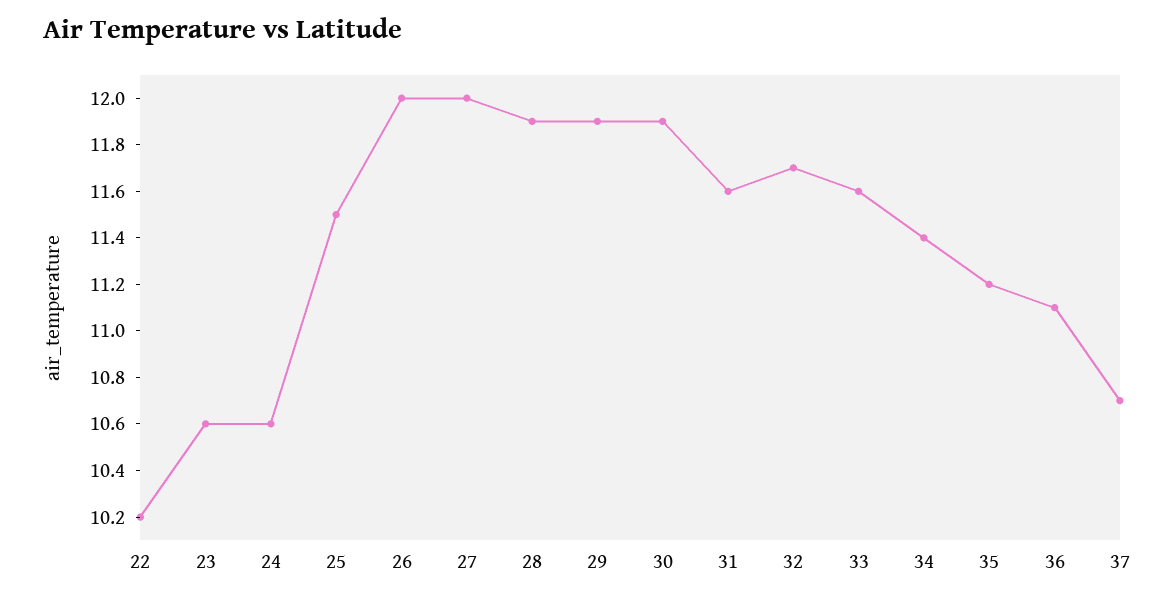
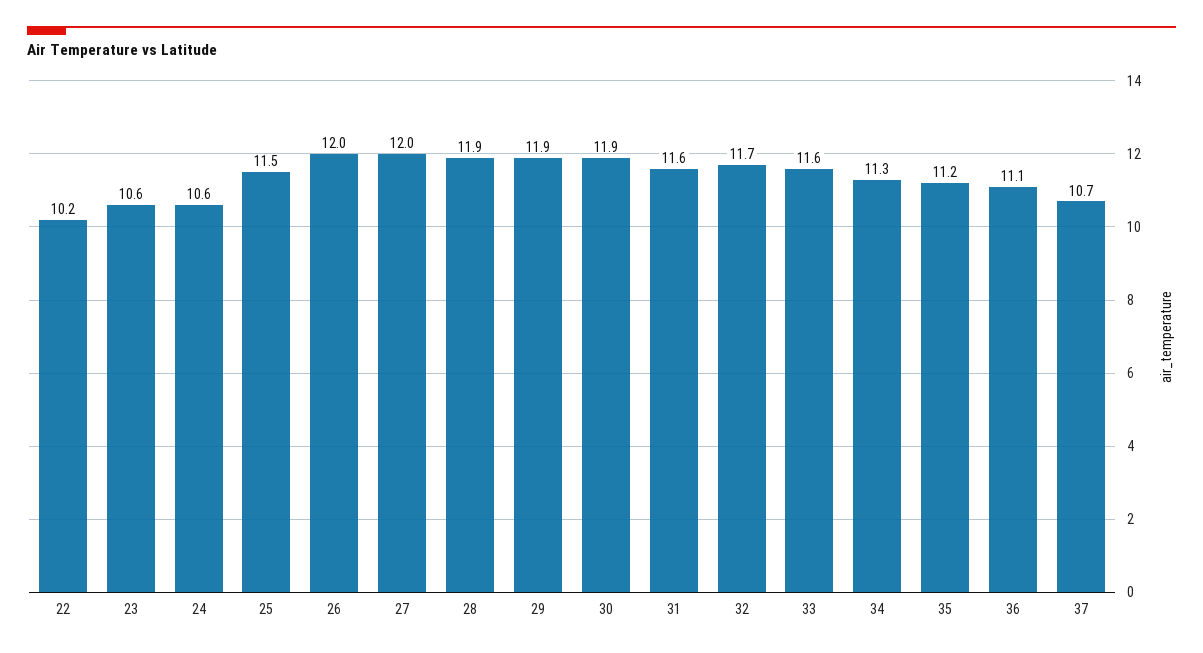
34: 11.4 -> 11.3

